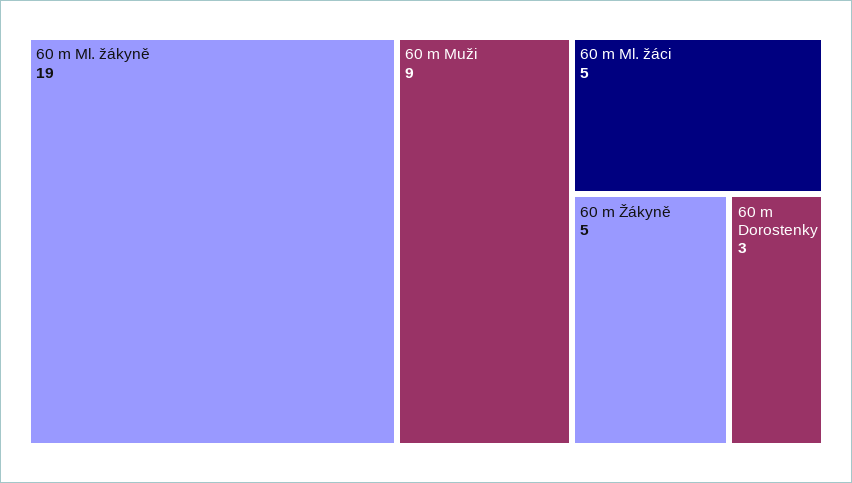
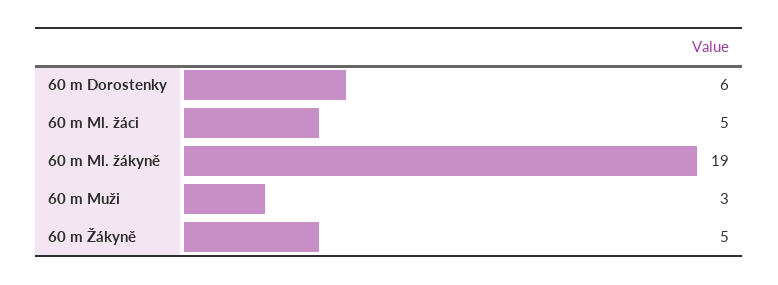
60 m Muži: 9 -> 3
60 m Dorostenky: 3 -> 6

